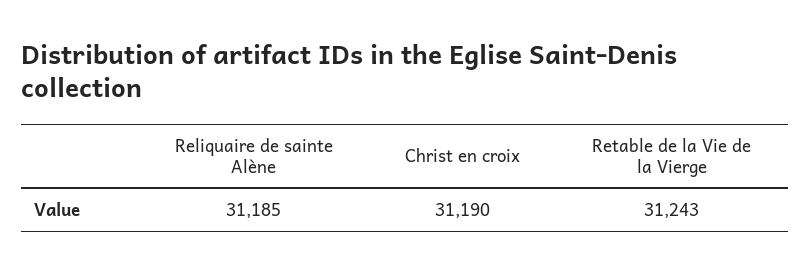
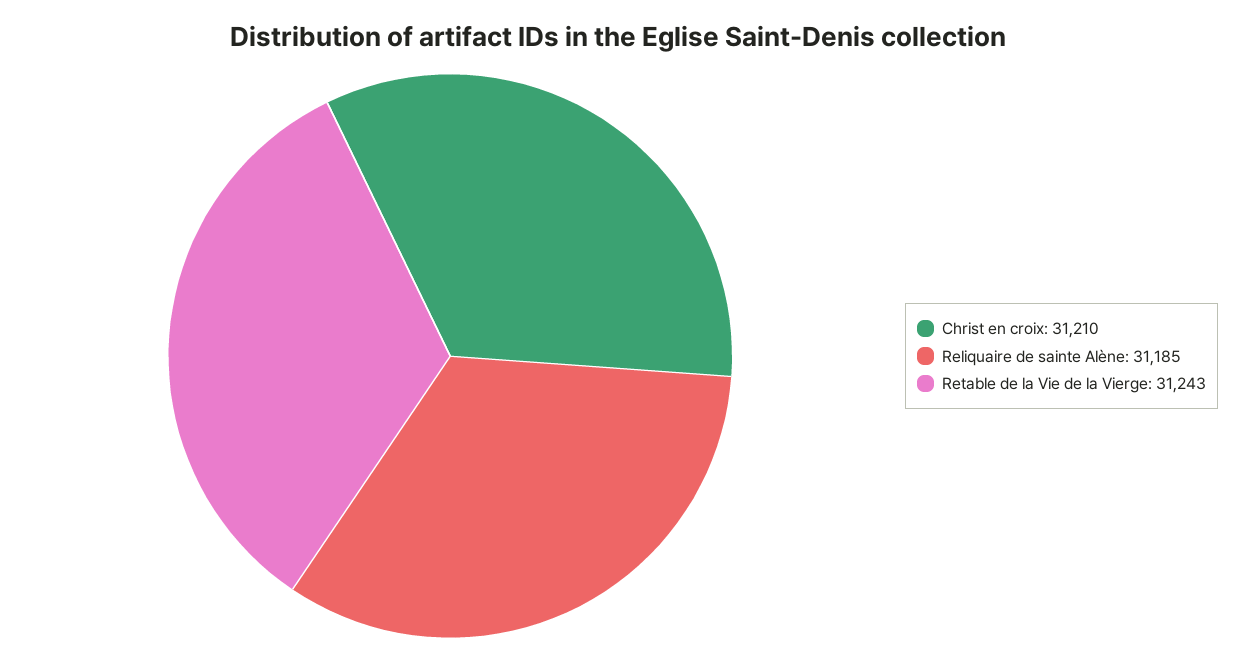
Christ en croix: 31190 -> 31210

